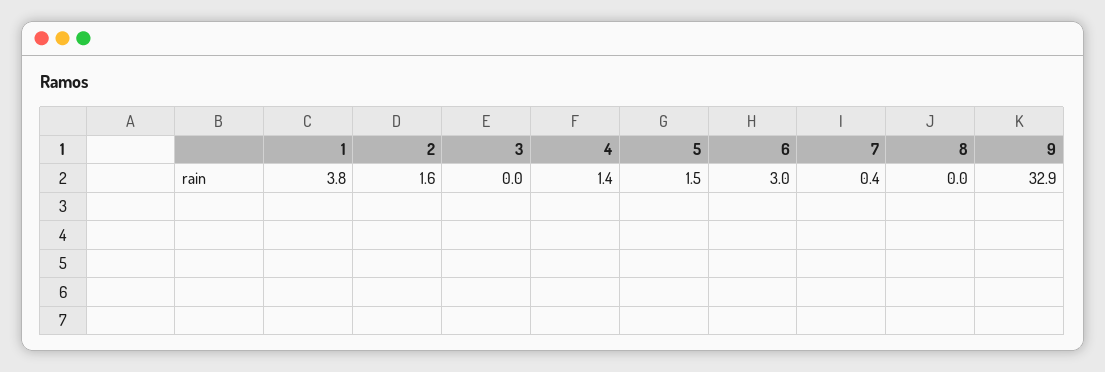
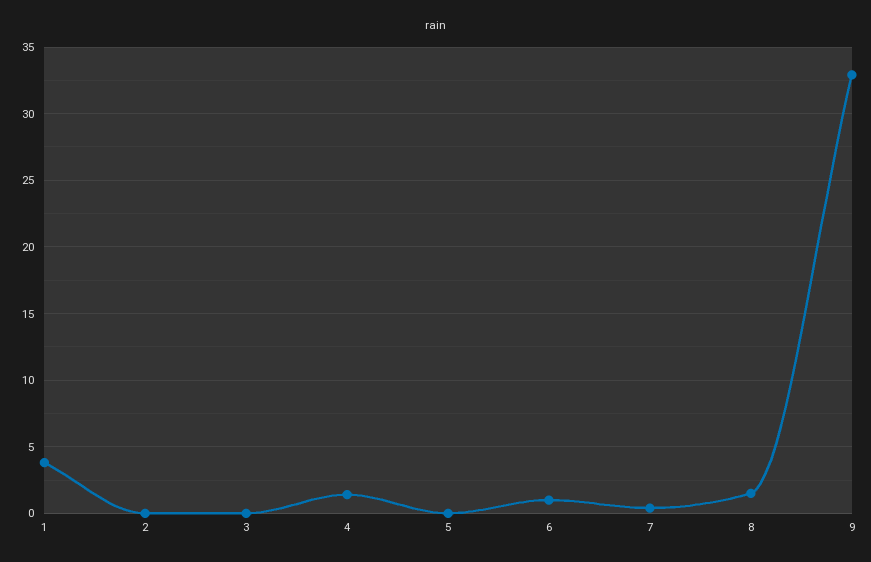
2: 1.6 -> 0
5: 1.5 -> 0
6: 3 -> 1
8: 0 -> 1.5

